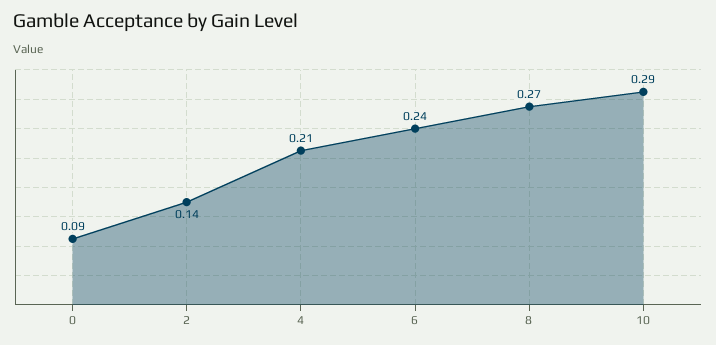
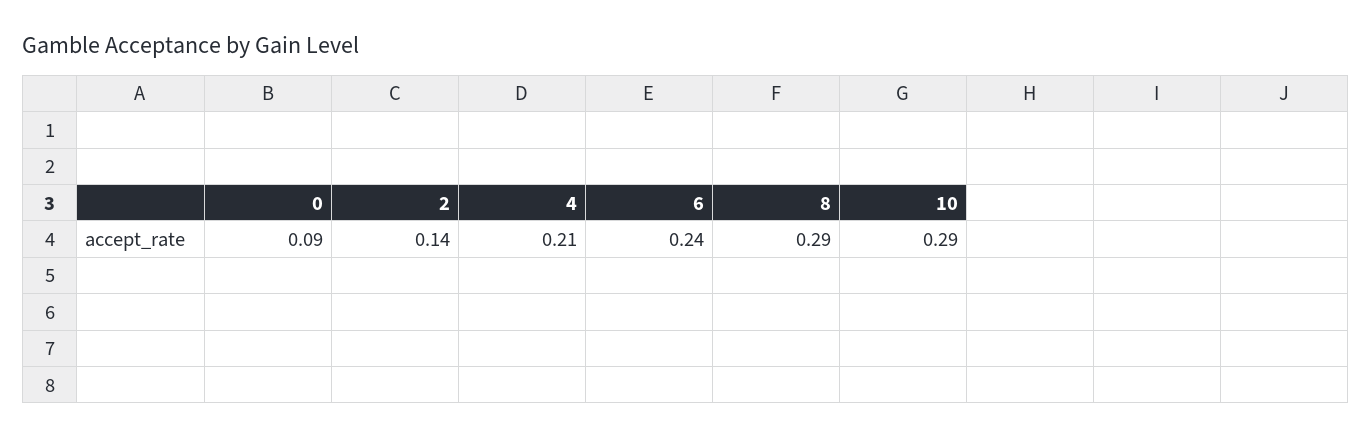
8: 0.27 -> 0.29

